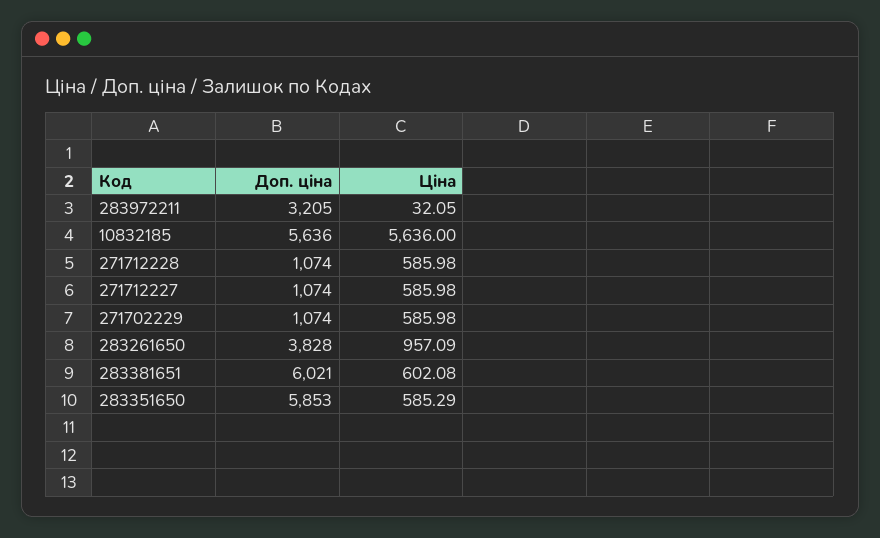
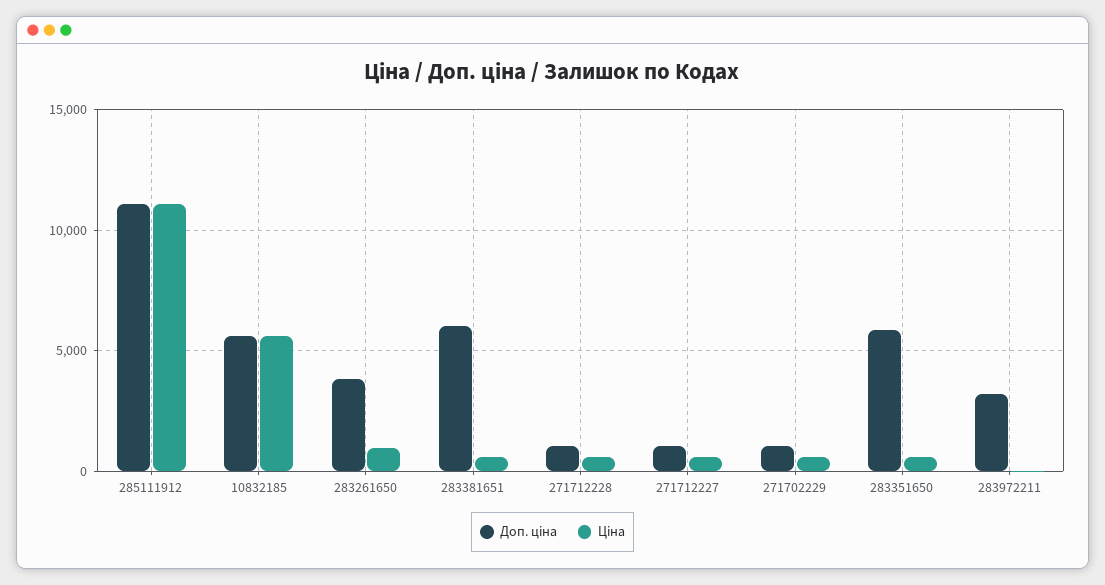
Доп. ціна, 285111912: none -> 11000
Ціна, 285111912: none -> 11000

